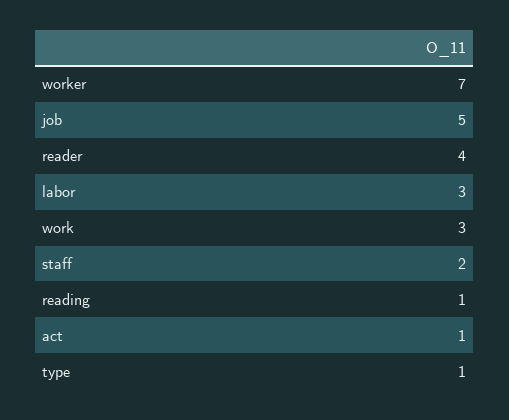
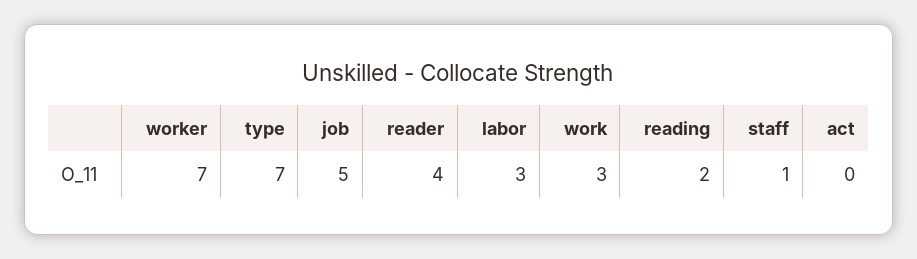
staff: 2 -> 1
reading: 1 -> 2
act: 1 -> 0
type: 1 -> 7

